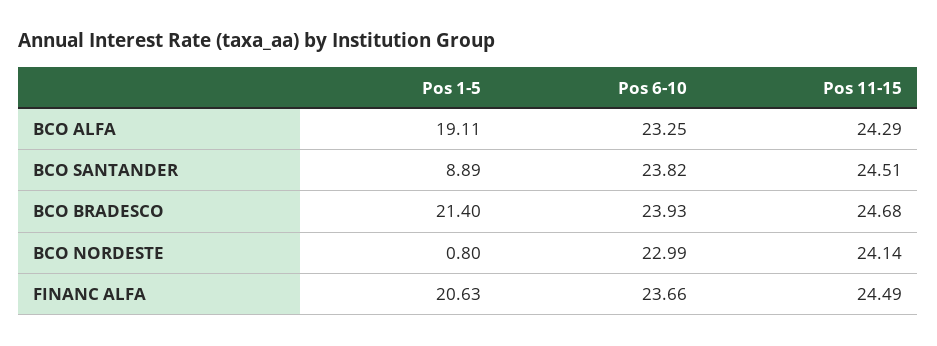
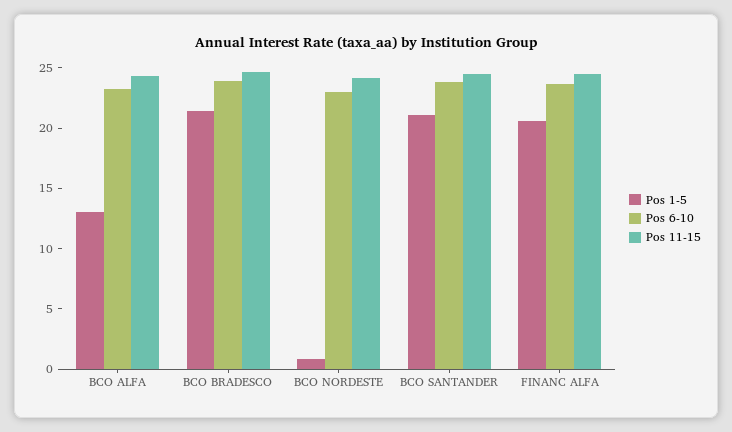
Pos 1-5, BCO ALFA: 19.11 -> 13
Pos 1-5, BCO SANTANDER: 8.89 -> 21

